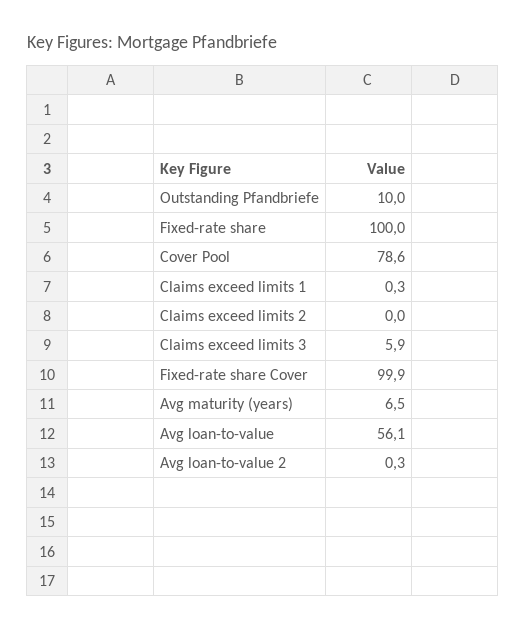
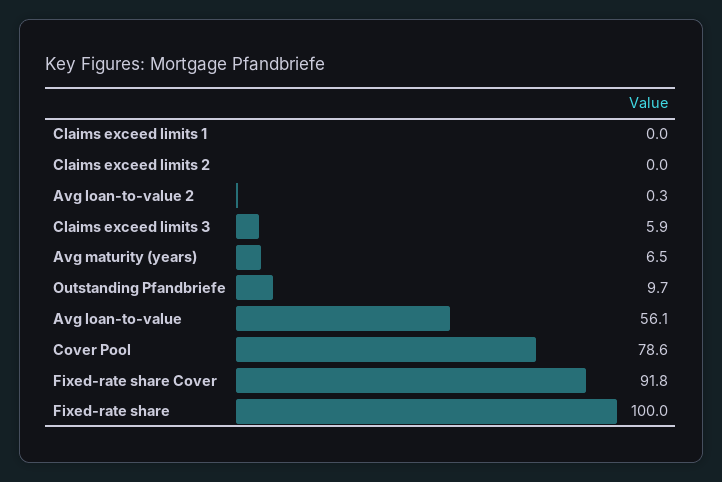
Outstanding Pfandbriefe: 10 -> 9.7
Claims exceed limits 1: 0.3 -> 0
Fixed-rate share Cover: 99.9 -> 91.8

